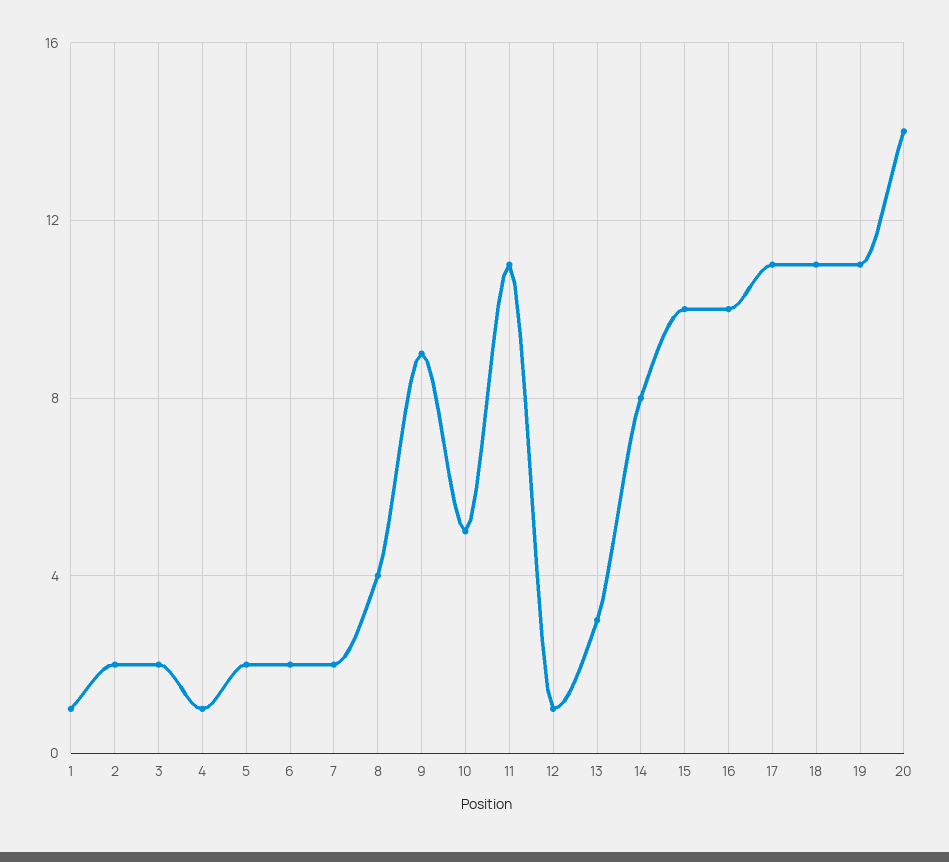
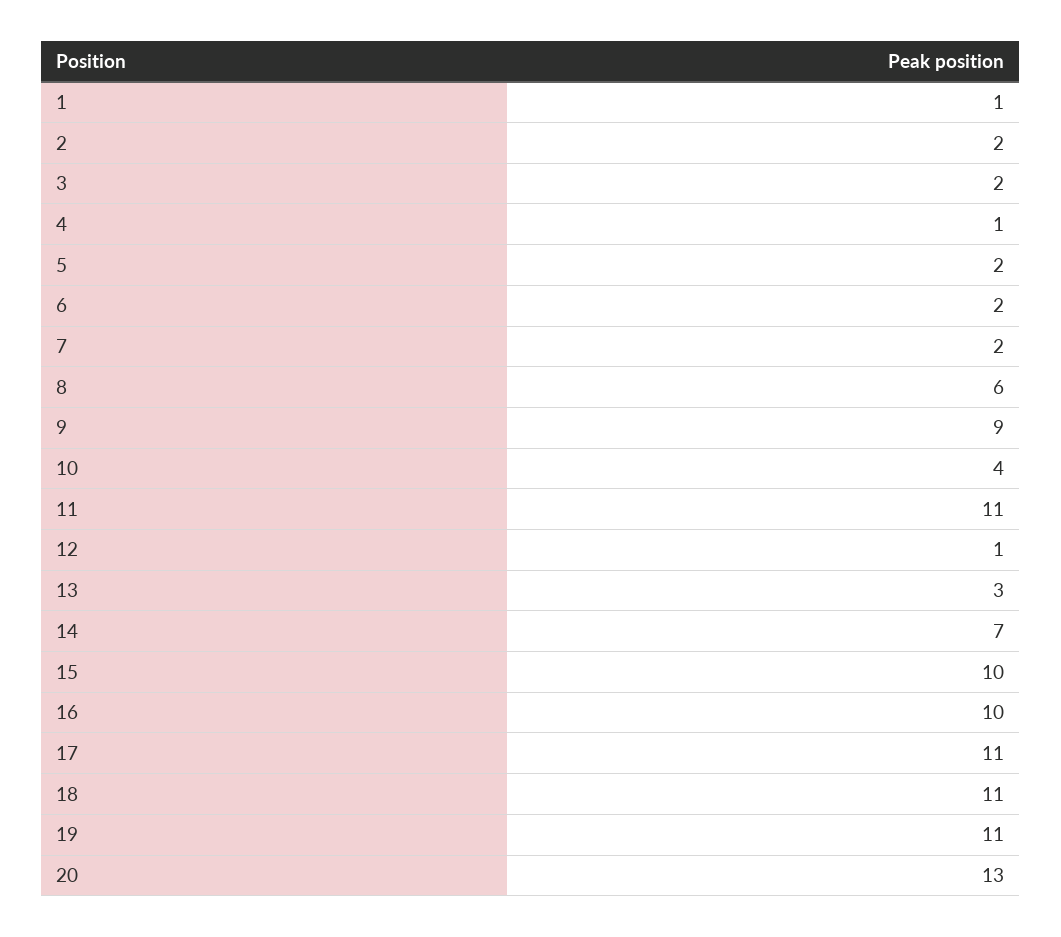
8: 4 -> 6
10: 5 -> 4
14: 8 -> 7
20: 14 -> 13

